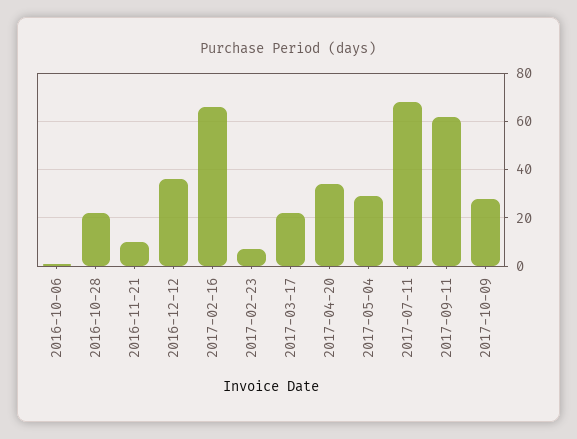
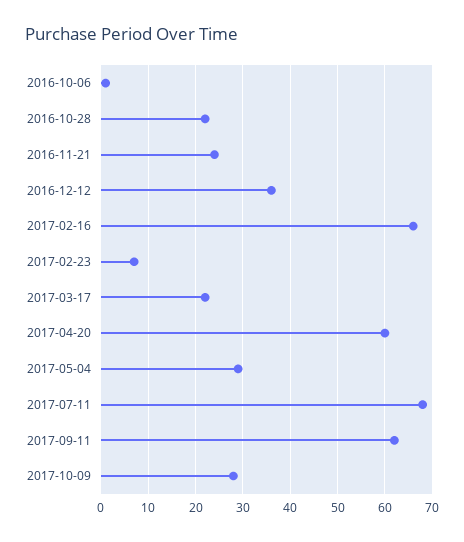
2016-11-21: 10 -> 25
2017-04-20: 35 -> 60

